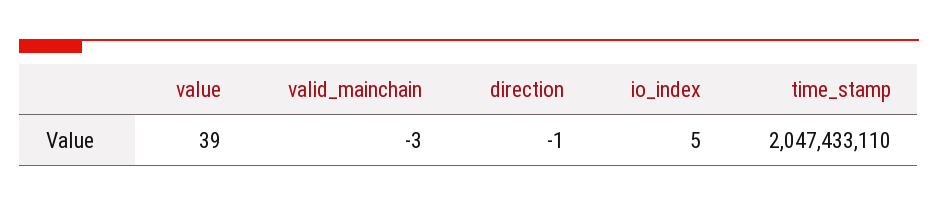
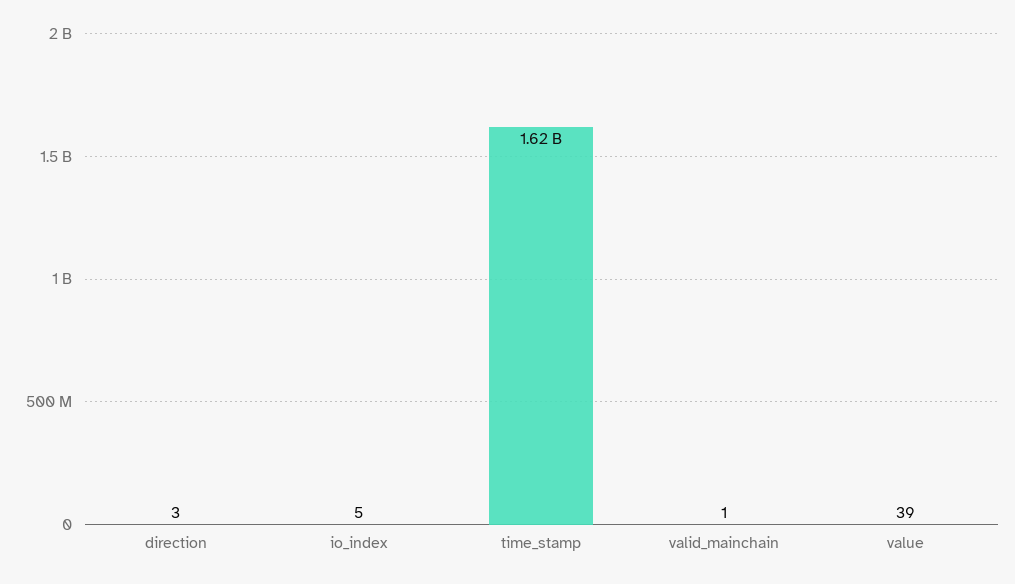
valid_mainchain: -3 -> 1
direction: -1 -> 3
time_stamp: 2047433110 -> 1620000000

